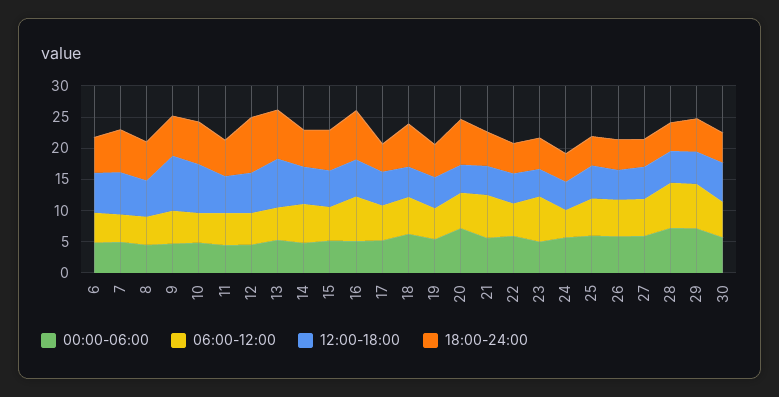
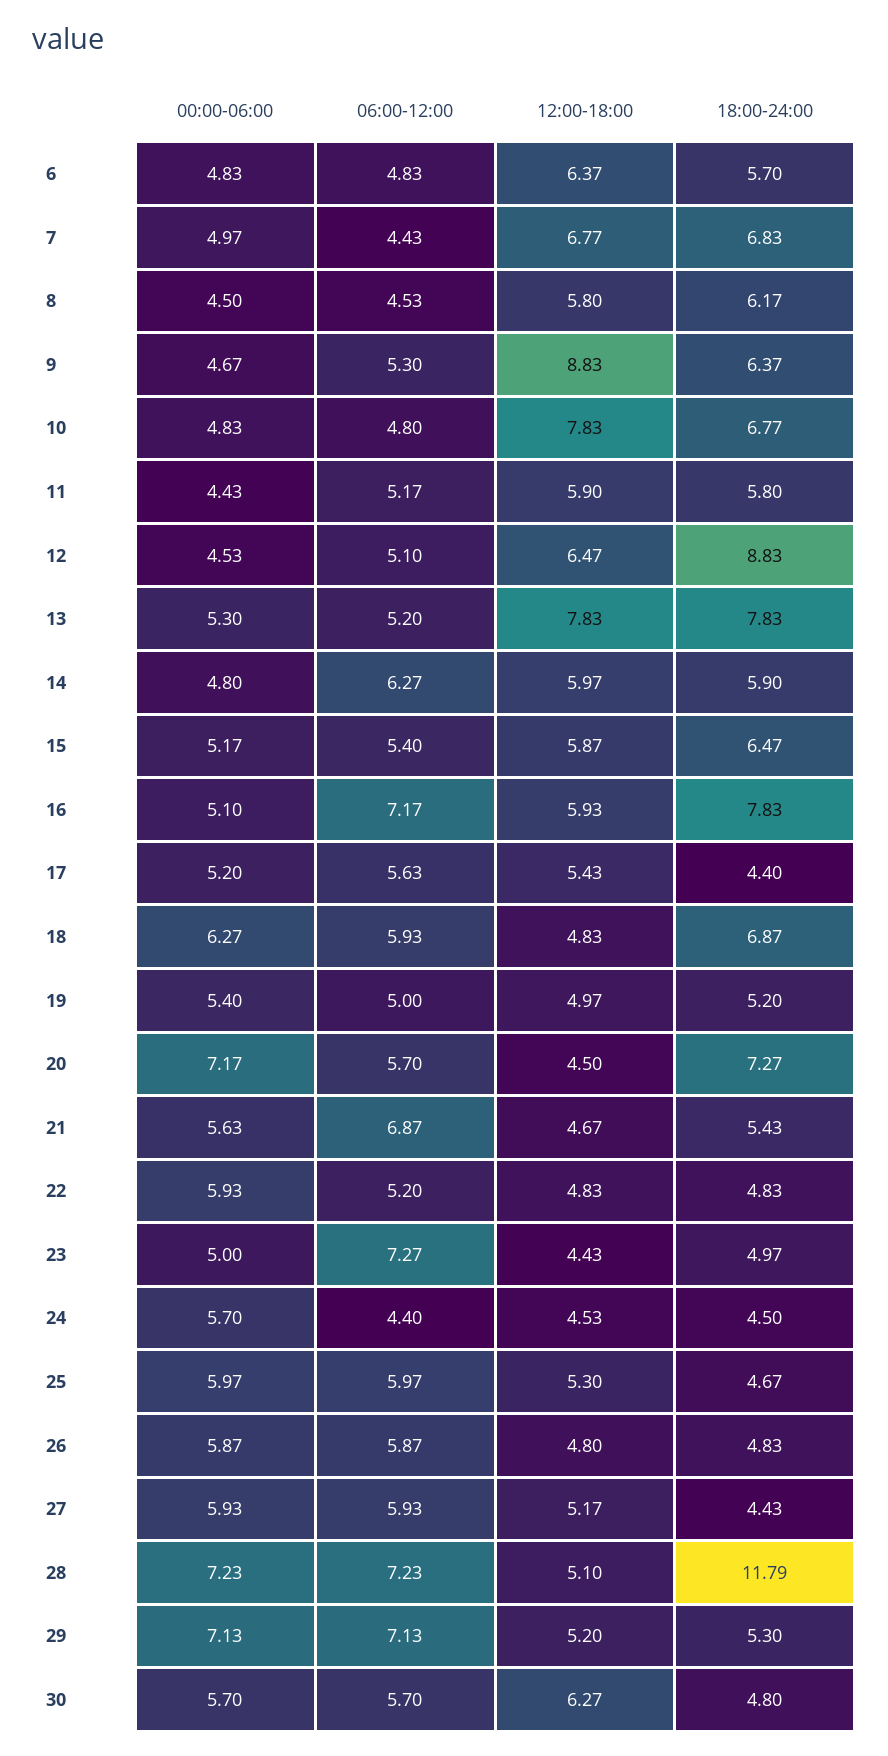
18:00-24:00, 28: 5 -> 11.79

